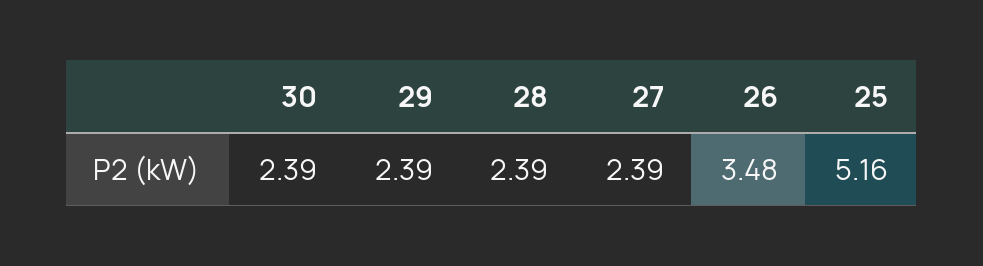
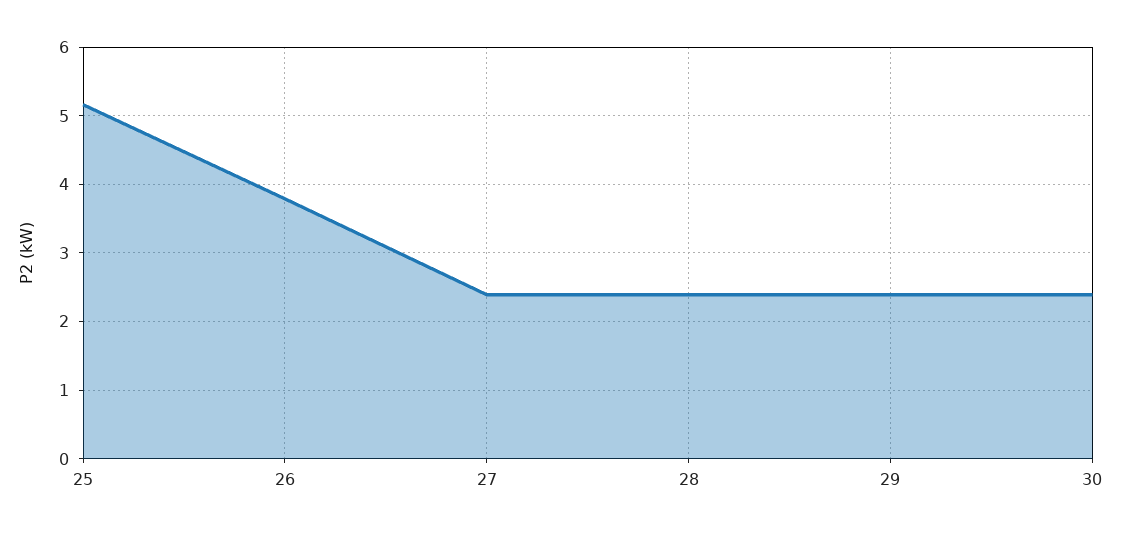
26: 3.48 -> 3.8

